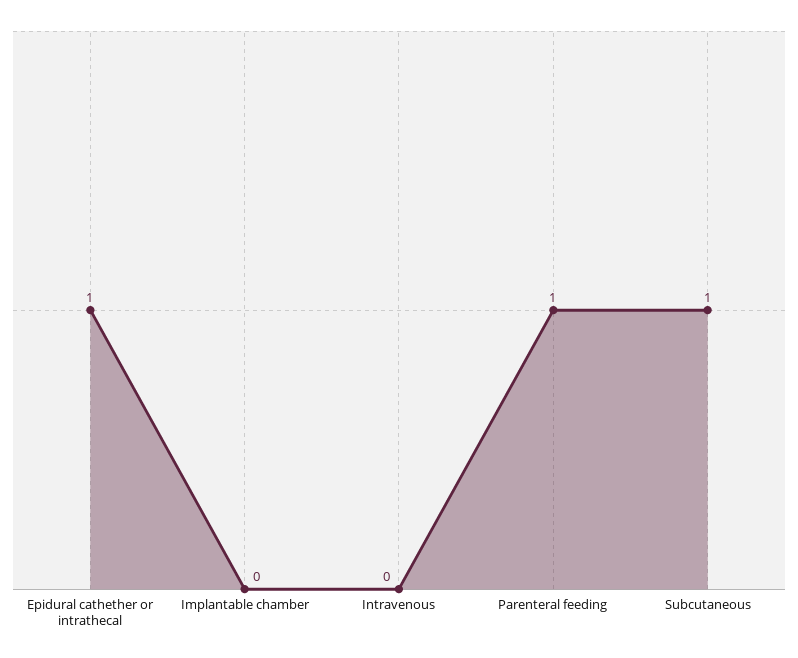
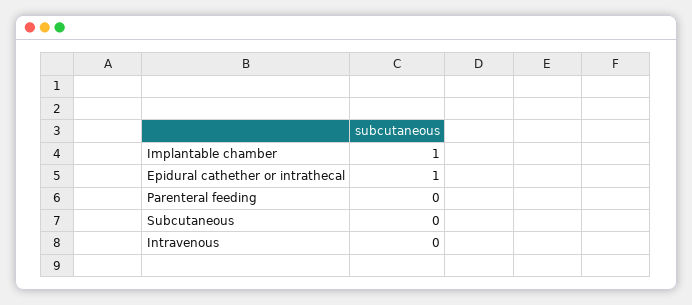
Implantable chamber: 0 -> 1
Parenteral feeding: 1 -> 0
Subcutaneous: 1 -> 0

